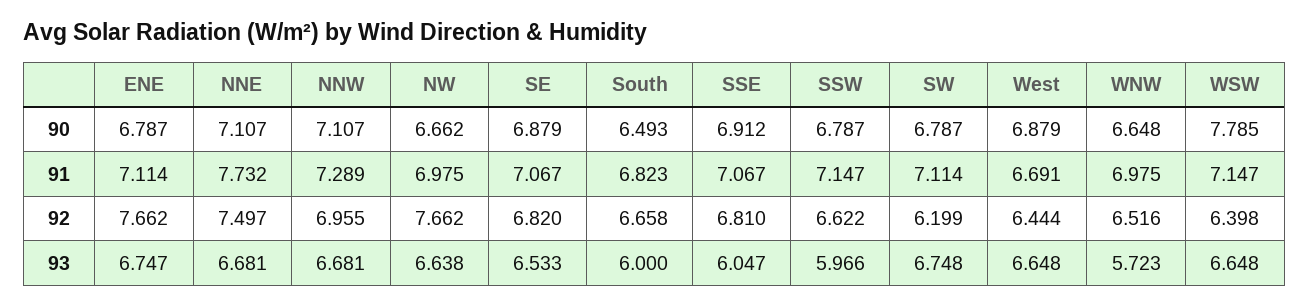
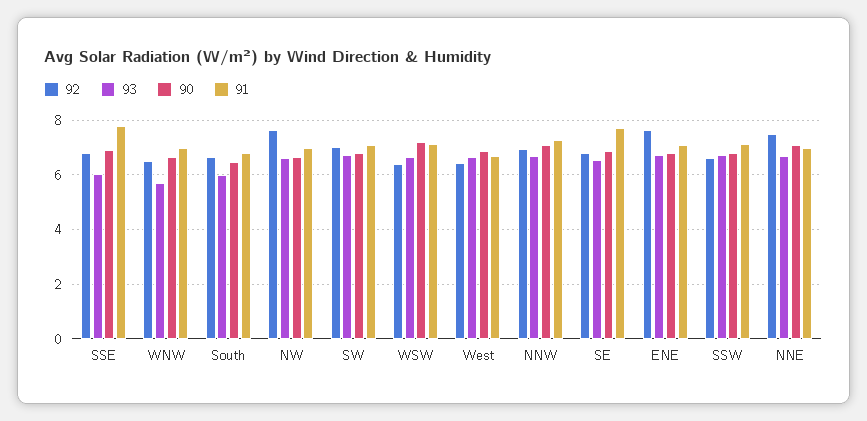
90, WSW: 7.785 -> 7.25
91, NNE: 7.732 -> 7
91, SE: 7.067 -> 7.75
91, SSE: 7.067 -> 7.75
92, SW: 6.199 -> 7
93, SSW: 5.966 -> 6.75

